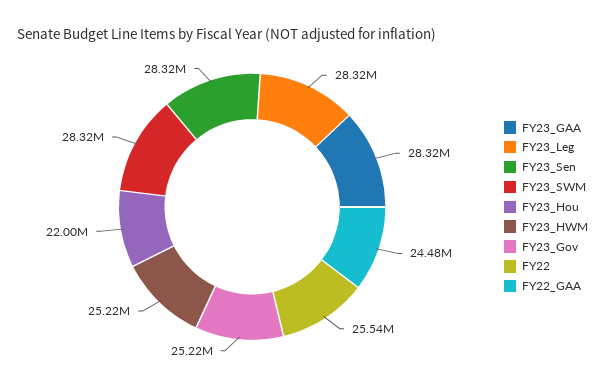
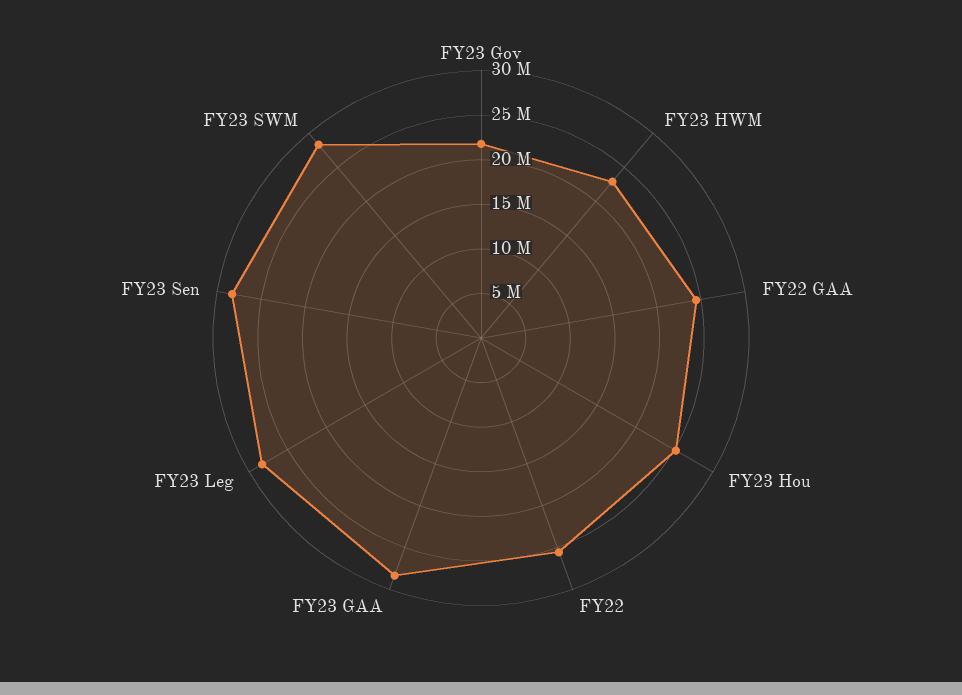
FY23_Hou: 22000000 -> 25000000
FY23_HWM: 25220000 -> 23000000
FY23_Gov: 25220000 -> 22000000

